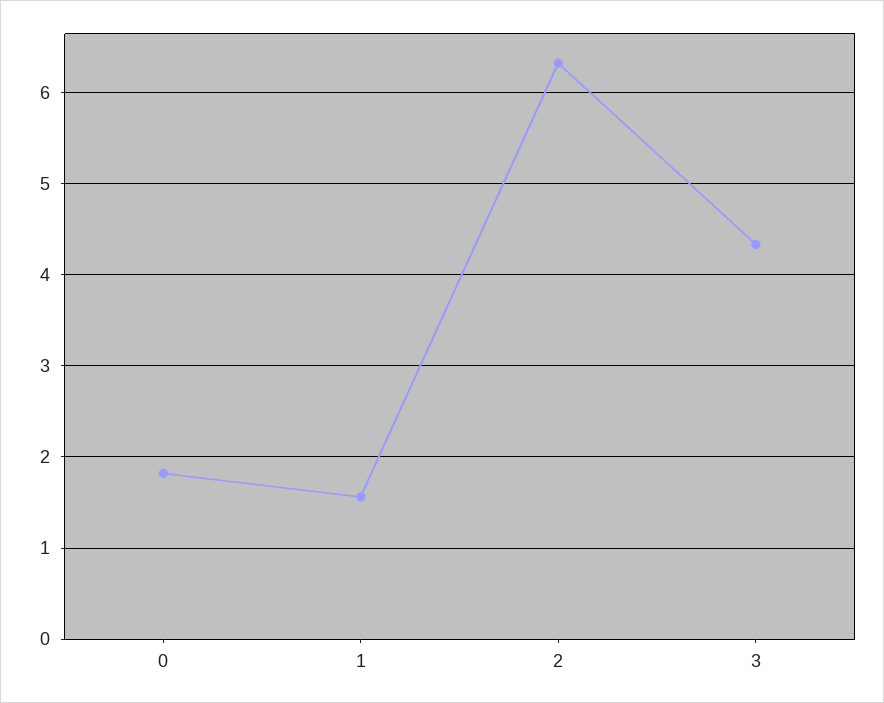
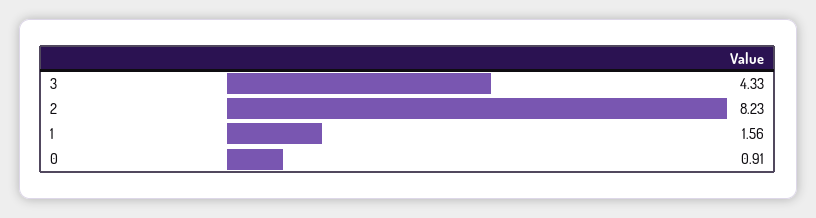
0: 1.8 -> 0.91
2: 6.3 -> 8.23

